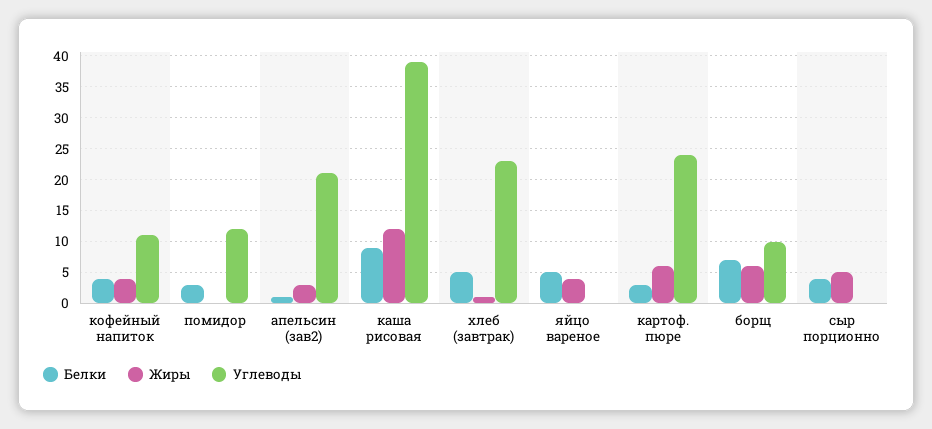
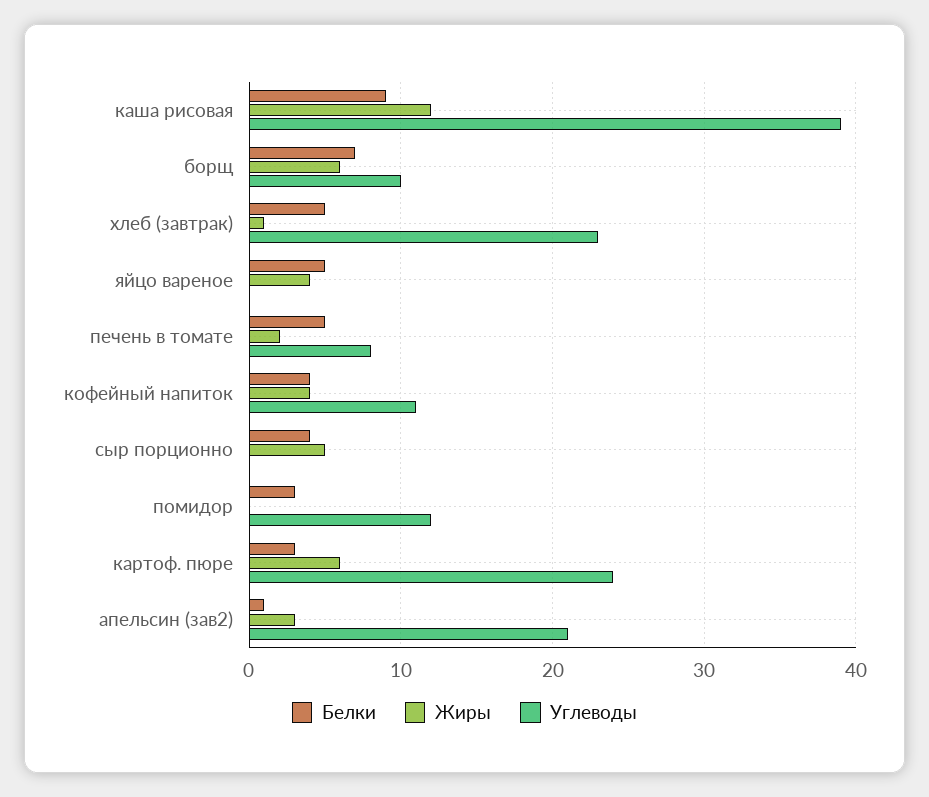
Белки, печень в томате: none -> 5
Жиры, печень в томате: none -> 2
Углеводы, печень в томате: none -> 8

